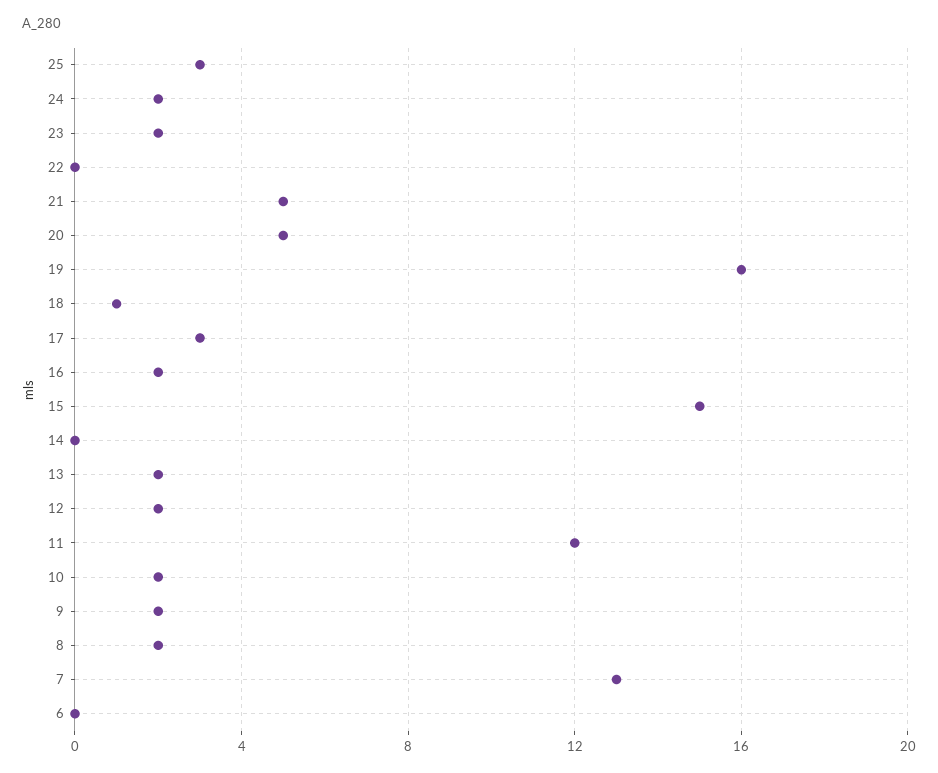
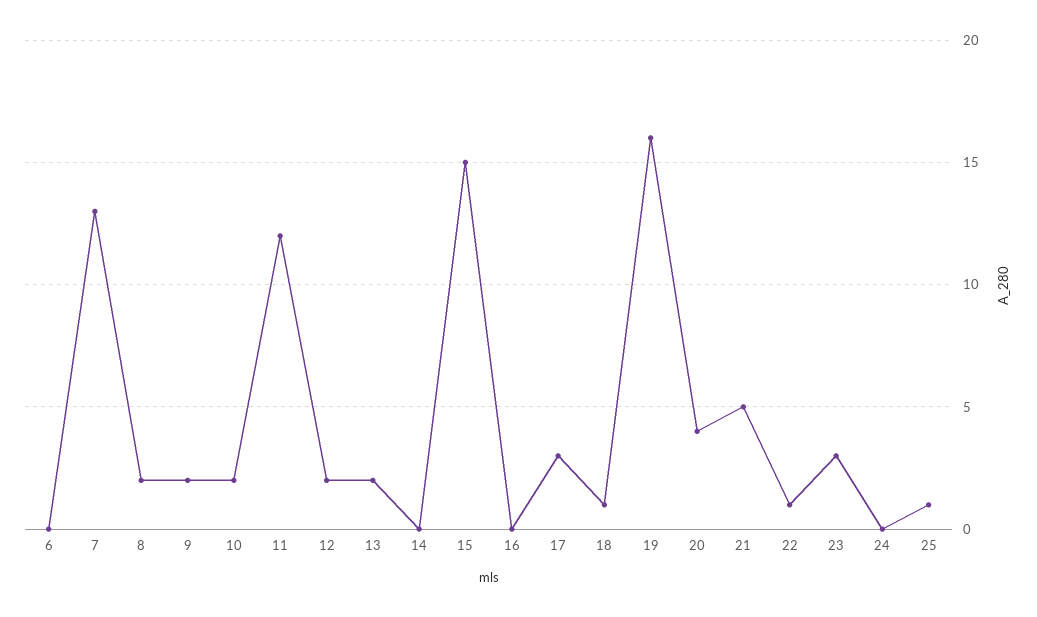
25: 3 -> 1
24: 2 -> 0
23: 2 -> 3
22: 0 -> 1
20: 5 -> 4
16: 2 -> 0

